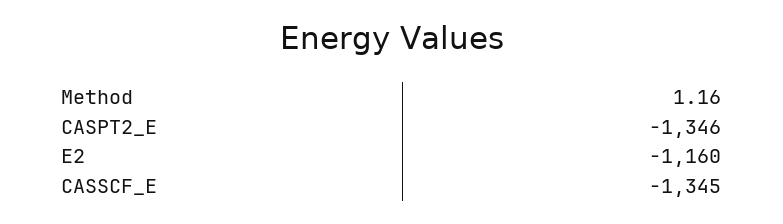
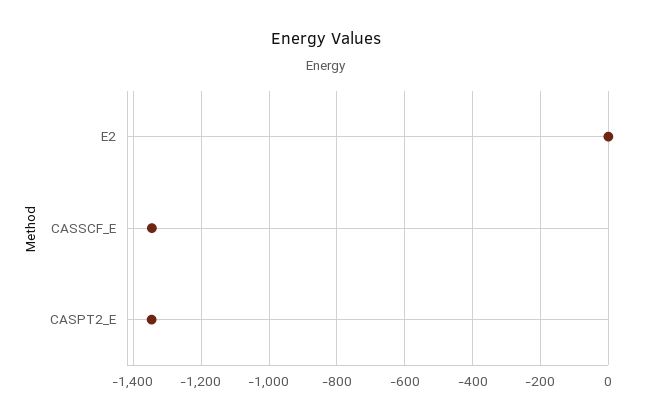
E2: -1160 -> 0

